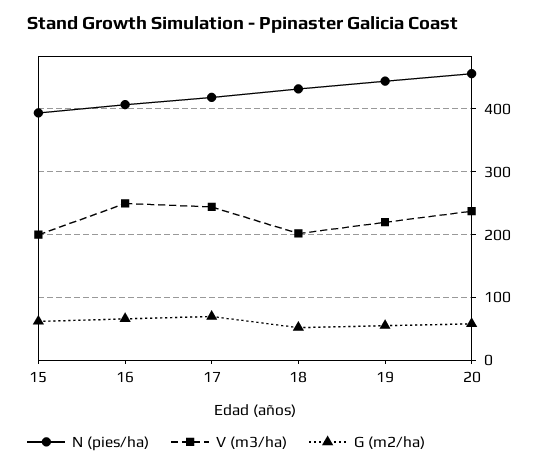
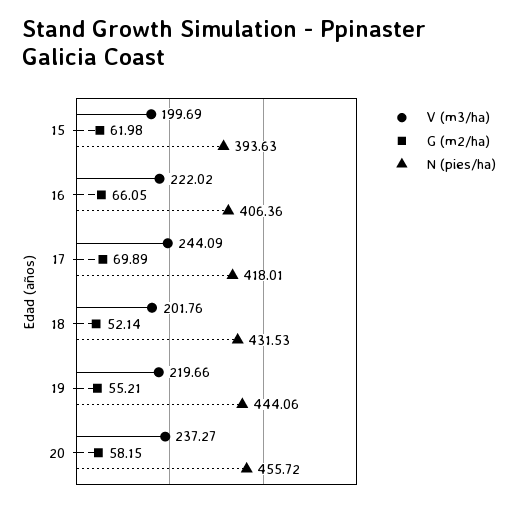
V (m3/ha), 16: 250 -> 222.02

